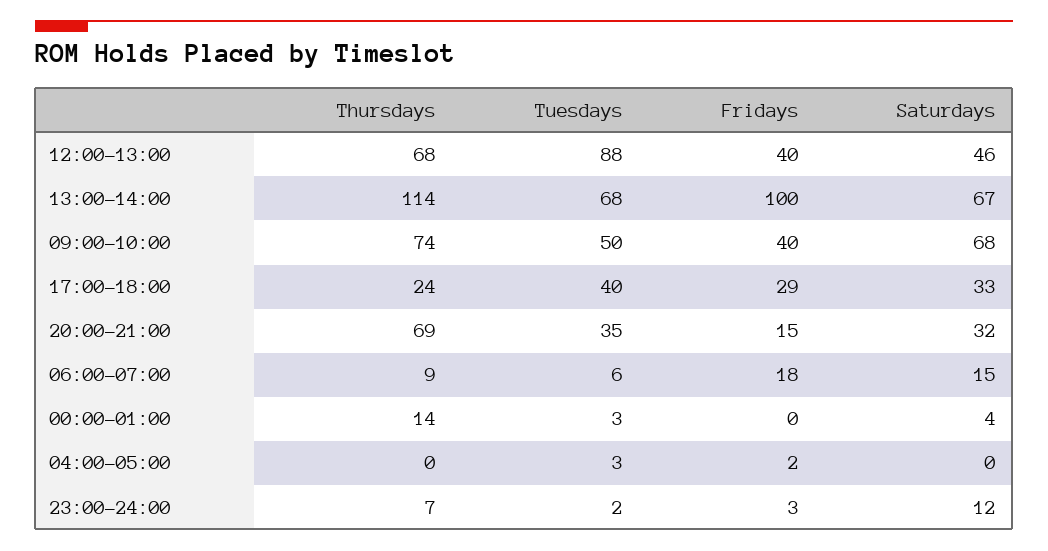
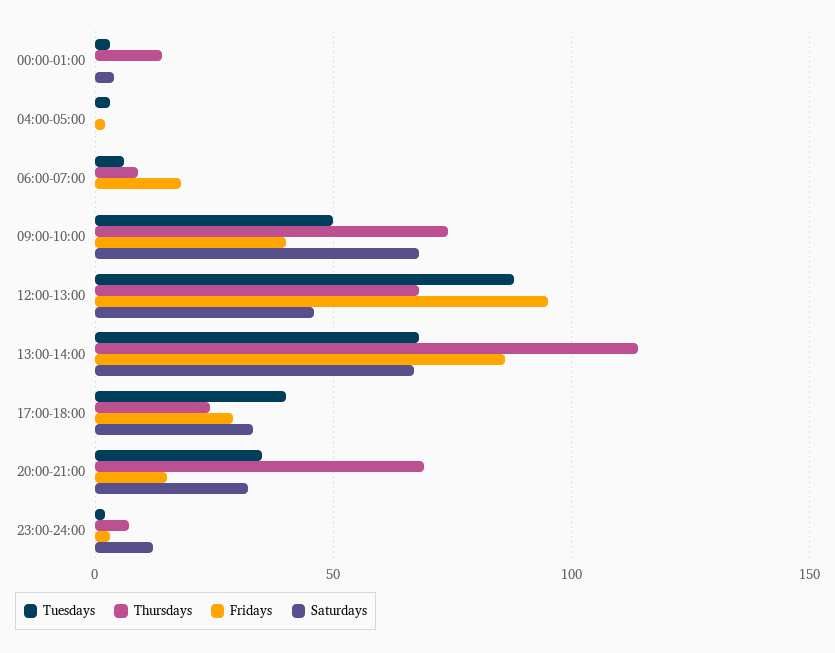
Fridays, 12:00-13:00: 40 -> 95
Fridays, 13:00-14:00: 100 -> 85
Saturdays, 06:00-07:00: 15 -> 0

